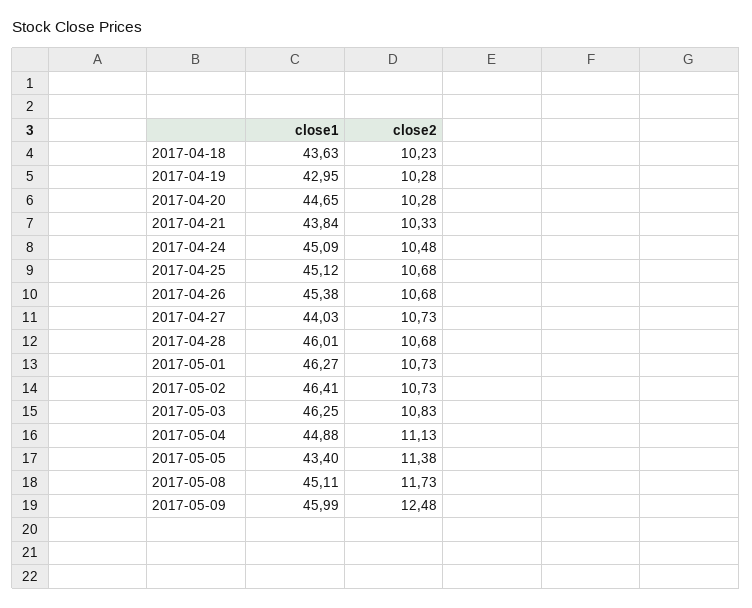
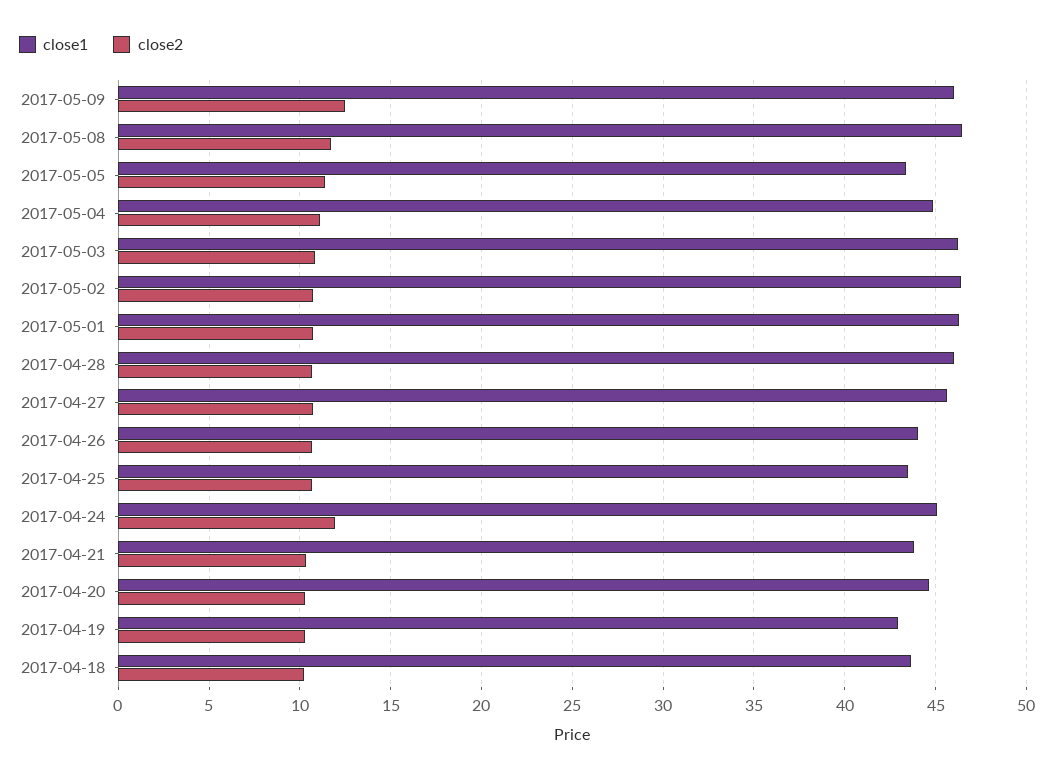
close2, 2017-04-24: 10.48 -> 12
close1, 2017-04-25: 45.12 -> 43.5
close1, 2017-04-26: 45.38 -> 44
close1, 2017-04-27: 44.03 -> 45.5
close1, 2017-05-08: 45.11 -> 46.5

